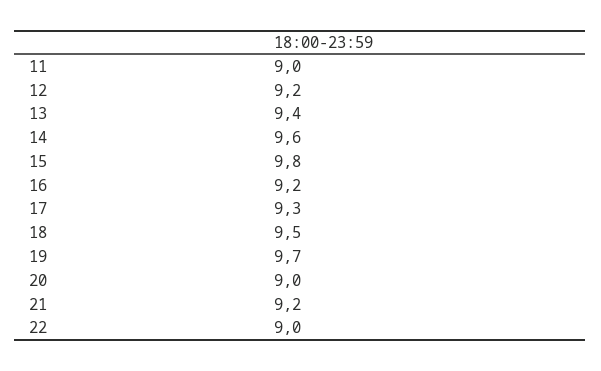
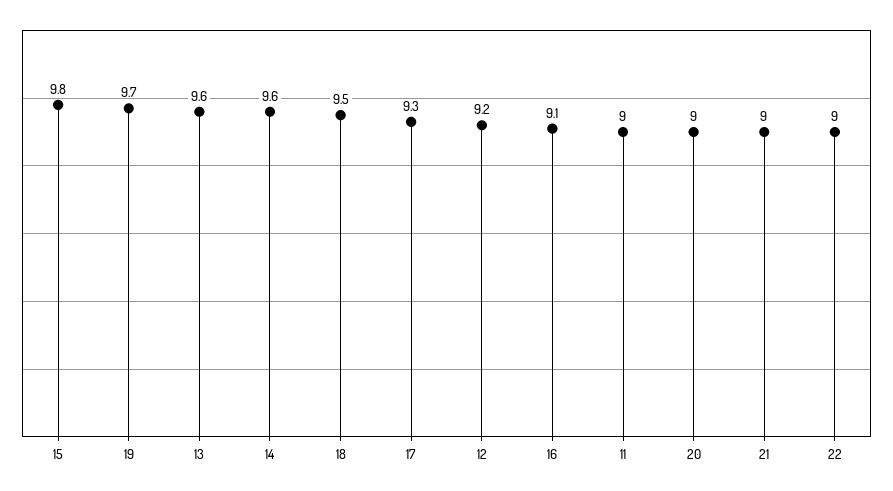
13: 9.4 -> 9.6
16: 9.2 -> 9.1
21: 9.2 -> 9

